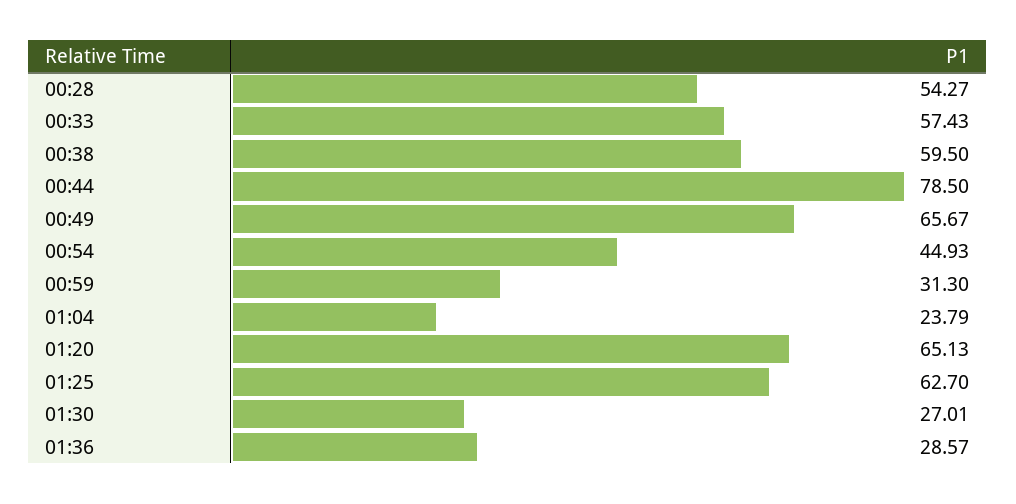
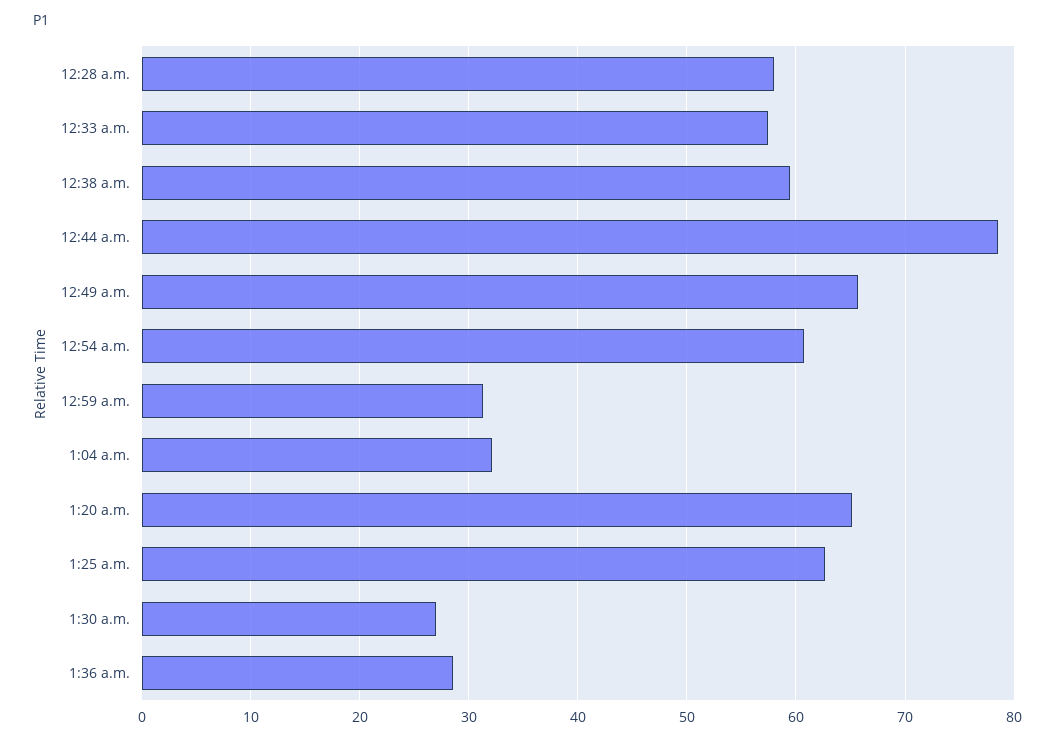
00:28: 54.27 -> 58
00:54: 44.93 -> 61
01:04: 23.79 -> 32

